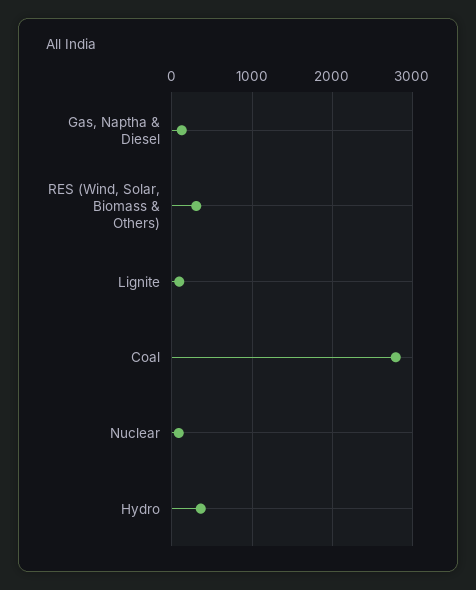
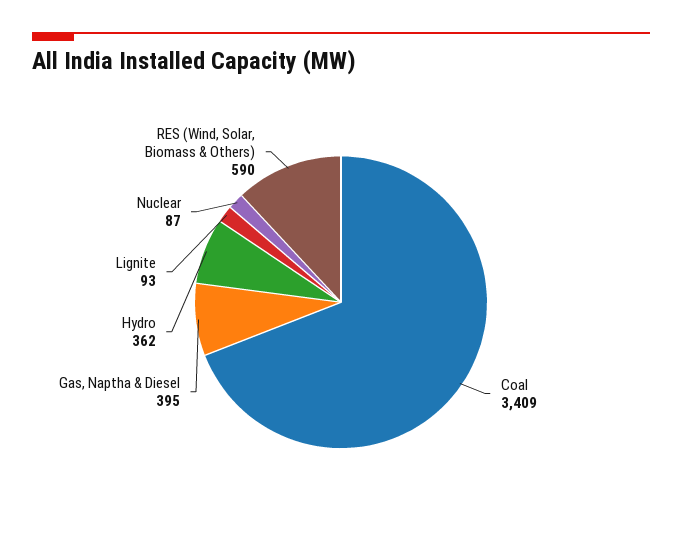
Gas, Naptha & Diesel: 100 -> 395
RES (Wind, Solar, Biomass & Others): 300 -> 590
Coal: 2800 -> 3409

